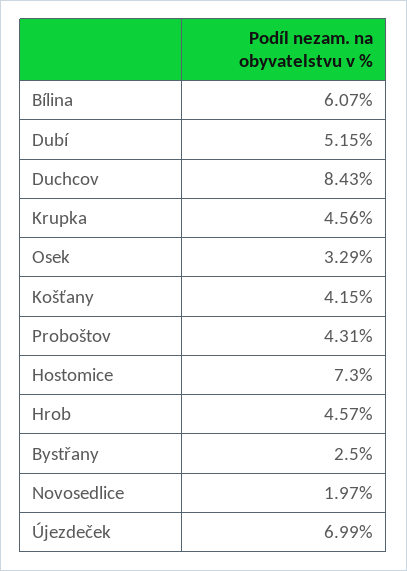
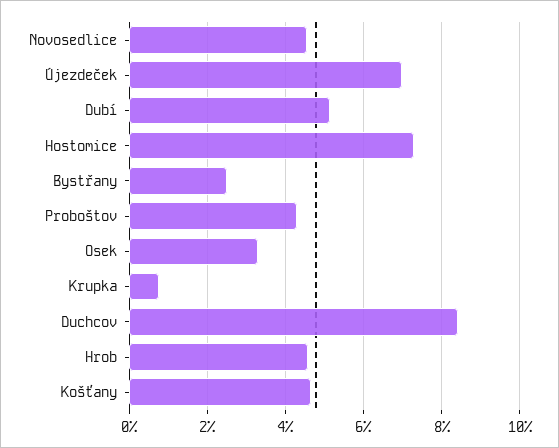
Bílina: 6.07 -> none
Krupka: 4.56 -> 0.8
Košťany: 4.15 -> 4.6
Novosedlice: 1.97 -> 4.6

